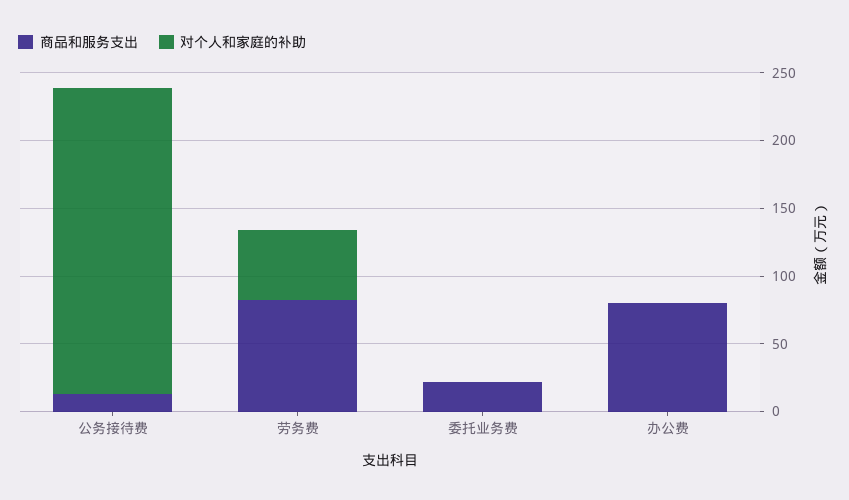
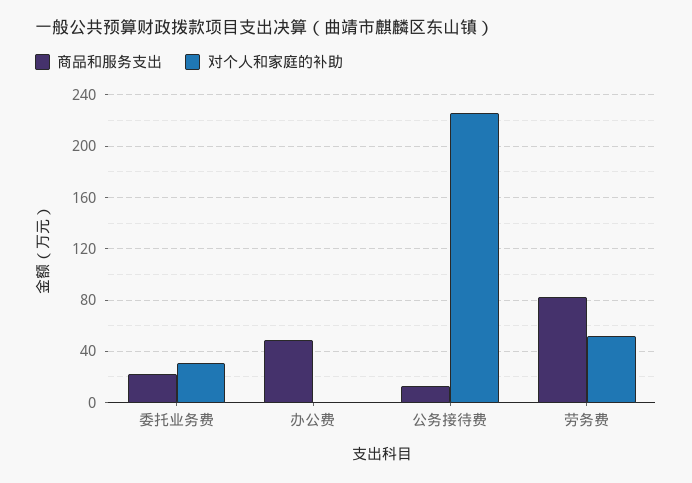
对个人和家庭的补助, 委托业务费: 0 -> 30
商品和服务支出, 办公费: 80 -> 50

